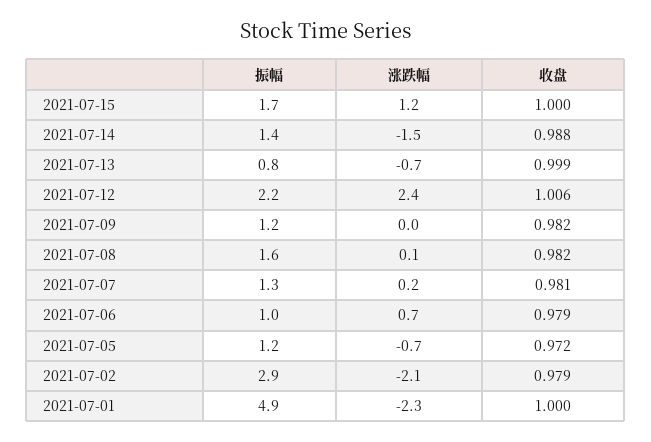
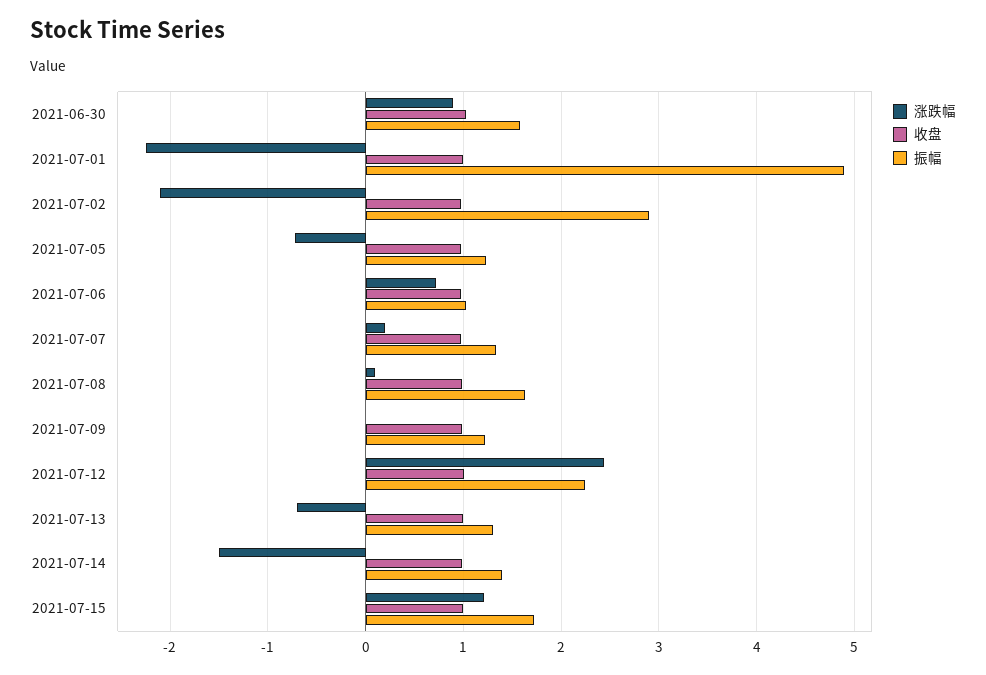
振幅, 2021-07-13: 0.8 -> 1.3
涨跌幅, 2021-06-30: none -> 0.9
收盘, 2021-06-30: none -> 1
振幅, 2021-06-30: none -> 1.6

